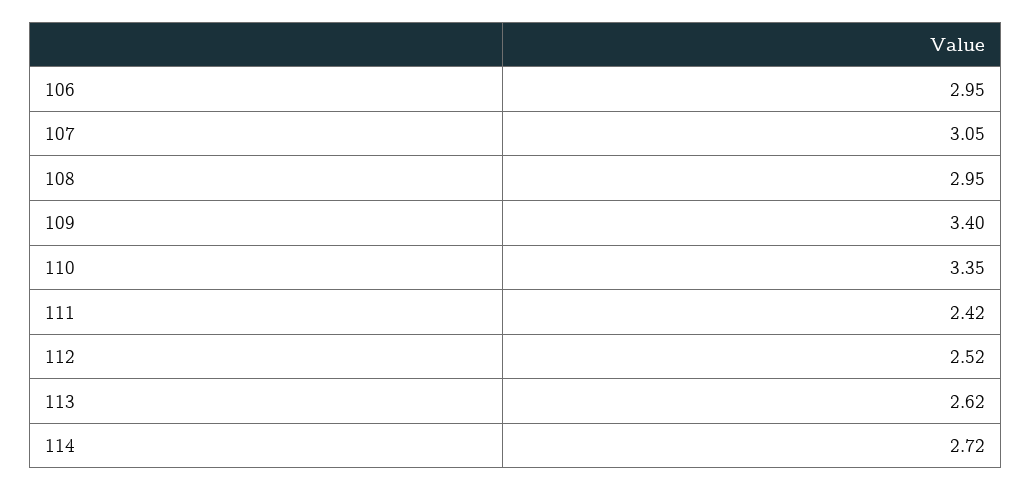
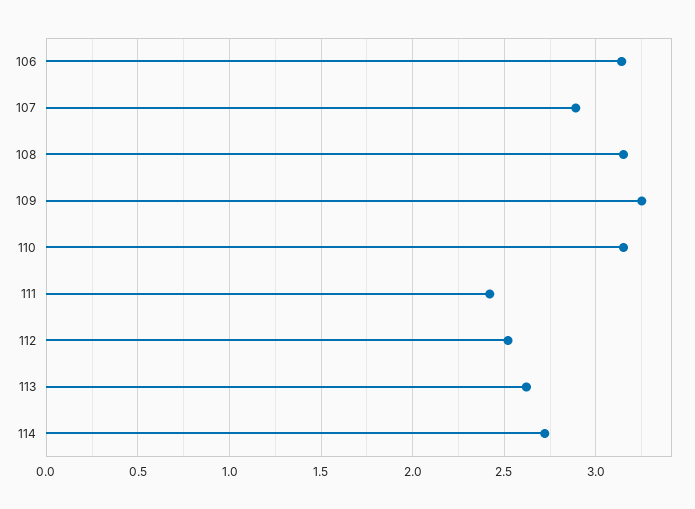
106: 2.95 -> 3.15
107: 3.05 -> 2.9
108: 2.95 -> 3.15
109: 3.4 -> 3.25
110: 3.35 -> 3.15

